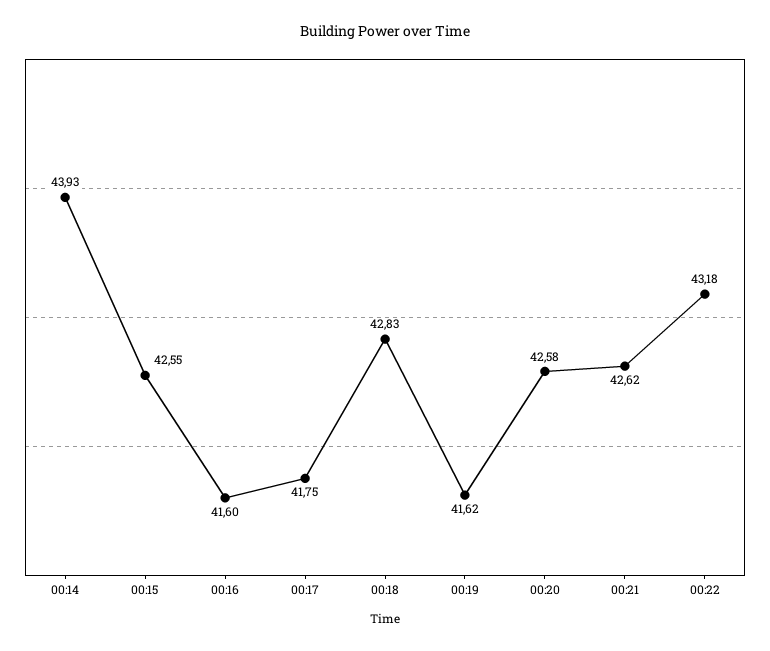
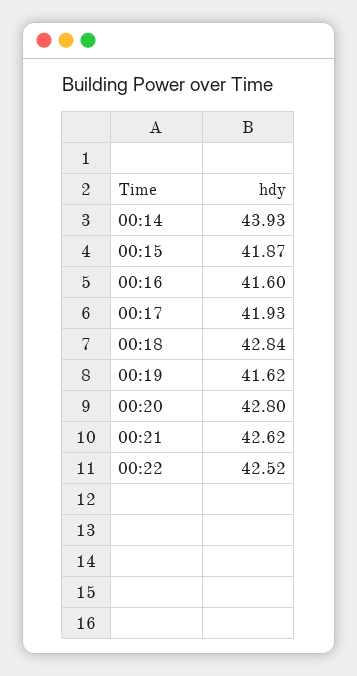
00:15: 42.55 -> 41.87
00:17: 41.75 -> 41.93
00:18: 42.83 -> 42.84
00:20: 42.58 -> 42.8
00:22: 43.18 -> 42.52

